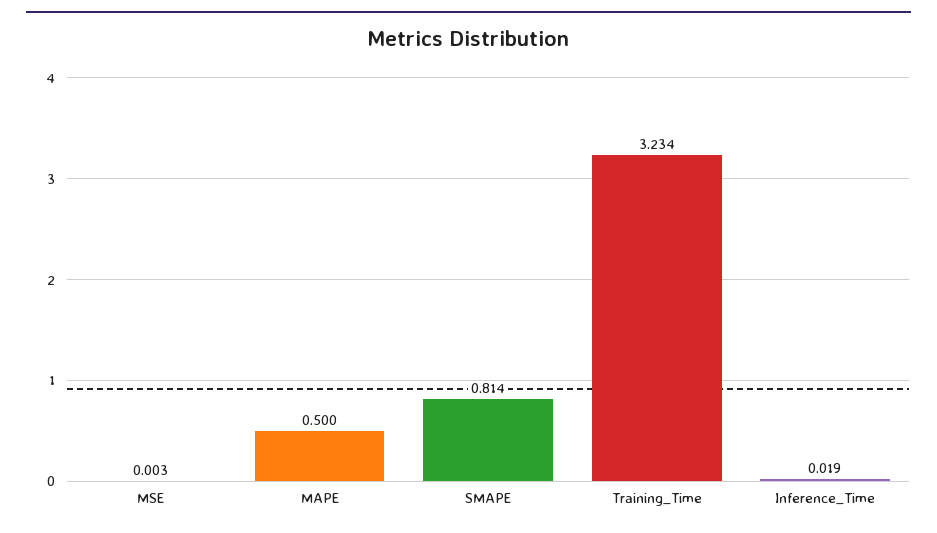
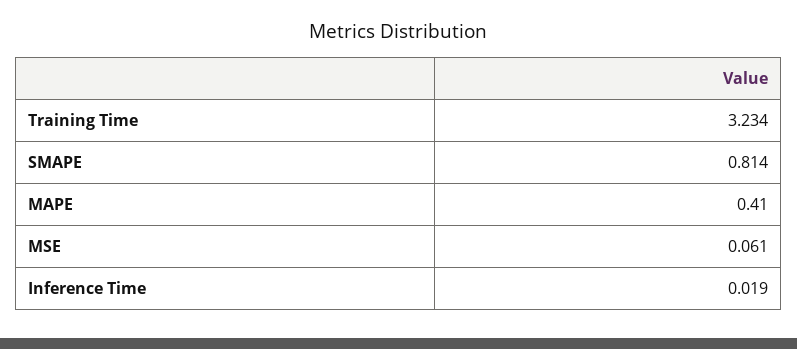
MSE: 0.003 -> 0.061
MAPE: 0.5 -> 0.41

